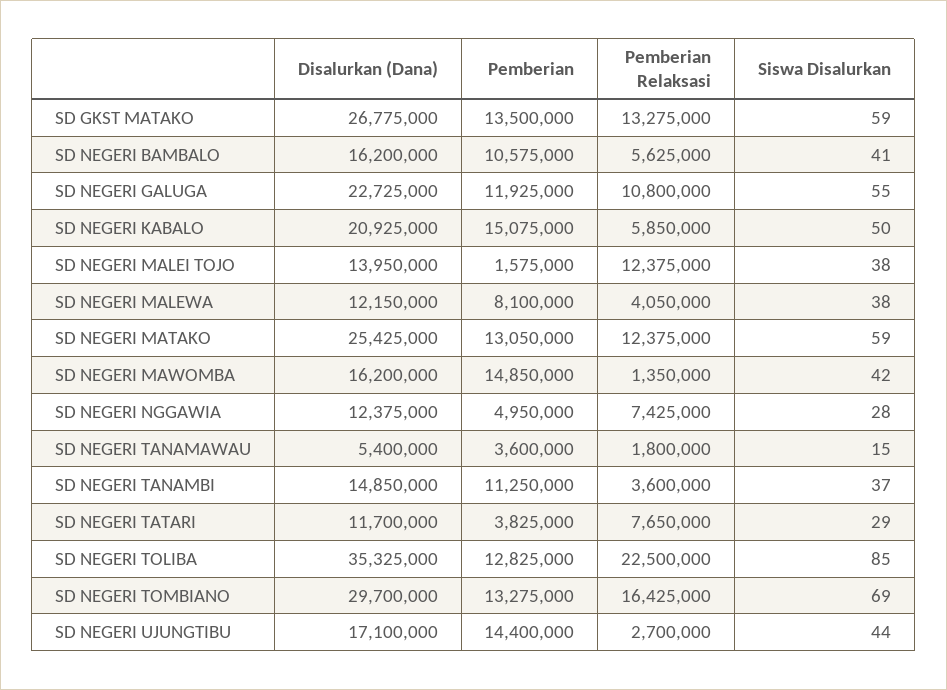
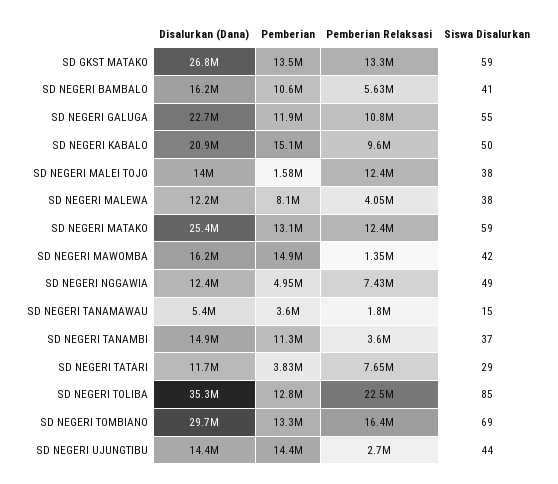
Pemberian Relaksasi, SD NEGERI KABALO: 5850000 -> 9600000
Siswa Disalurkan, SD NEGERI NGGAWIA: 28 -> 49
Disalurkan (Dana), SD NEGERI UJUNGTIBU: 17100000 -> 14400000

